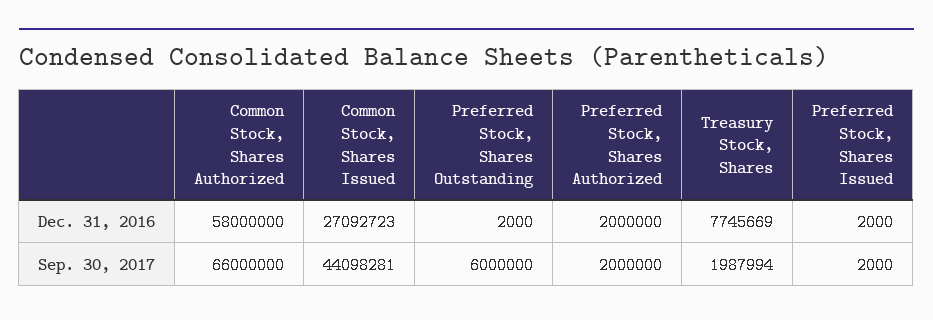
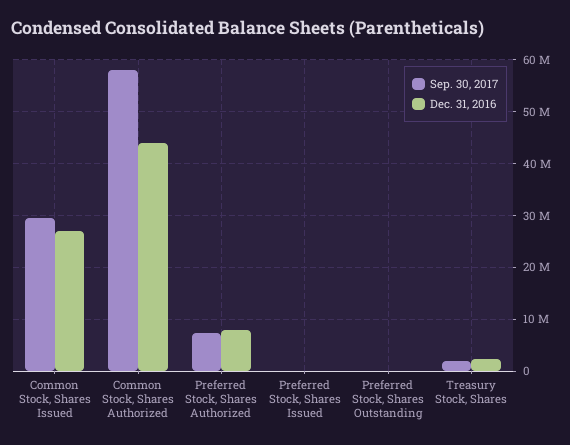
Dec. 31, 2016, Common Stock, Shares Authorized: 58000000 -> 44000000
Dec. 31, 2016, Preferred Stock, Shares Authorized: 2000000 -> 8000000
Dec. 31, 2016, Treasury Stock, Shares: 7745669 -> 2000000
Sep. 30, 2017, Common Stock, Shares Authorized: 66000000 -> 58000000
Sep. 30, 2017, Common Stock, Shares Issued: 44098281 -> 30000000
Sep. 30, 2017, Preferred Stock, Shares Outstanding: 6000000 -> 0
Sep. 30, 2017, Preferred Stock, Shares Authorized: 2000000 -> 8000000

